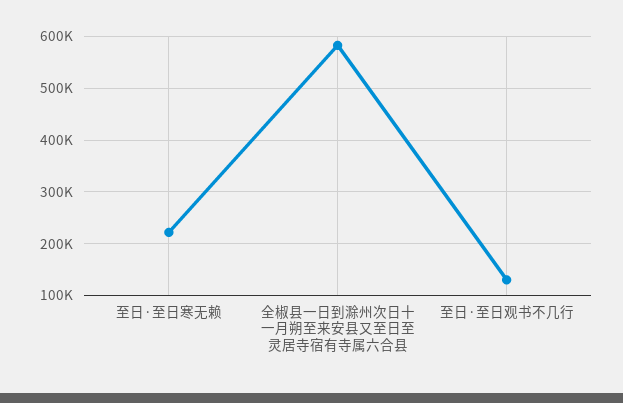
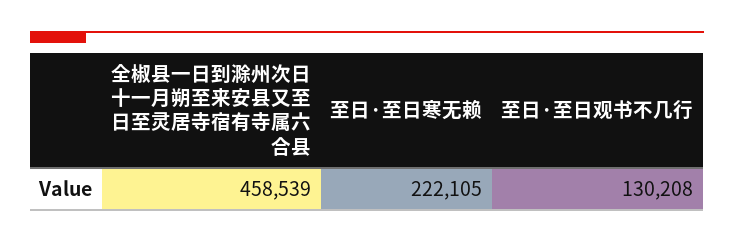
全椒县一日到滁州次日十一月朔至来安县又至日至灵居寺宿有寺属六合县: 580000 -> 458539

